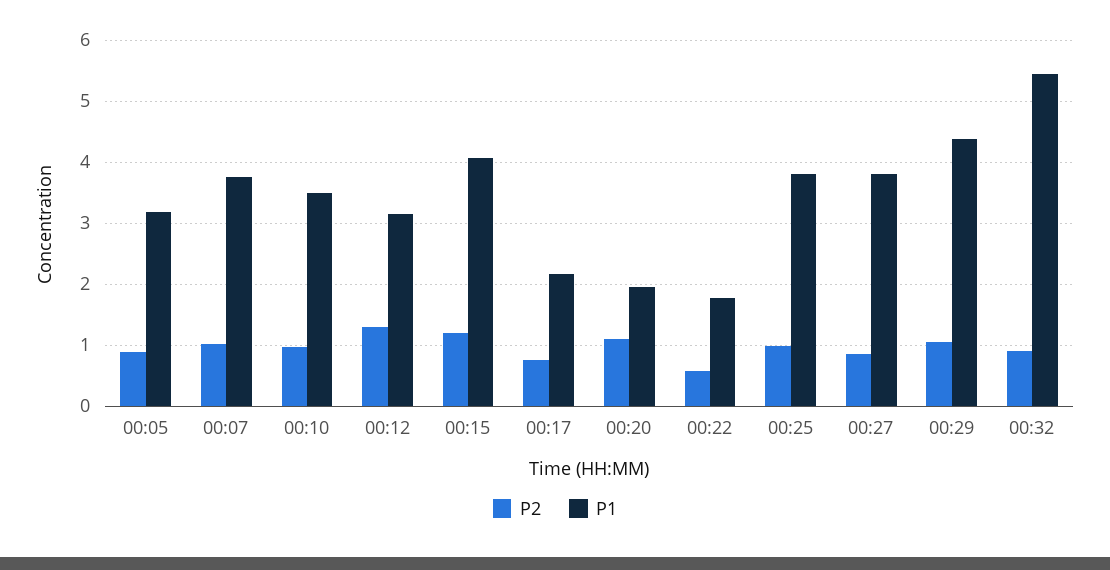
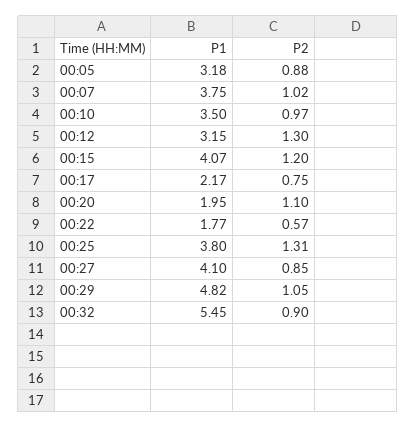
P2, 00:25: 1 -> 1.31
P1, 00:27: 3.8 -> 4.1
P1, 00:29: 4.4 -> 4.82

